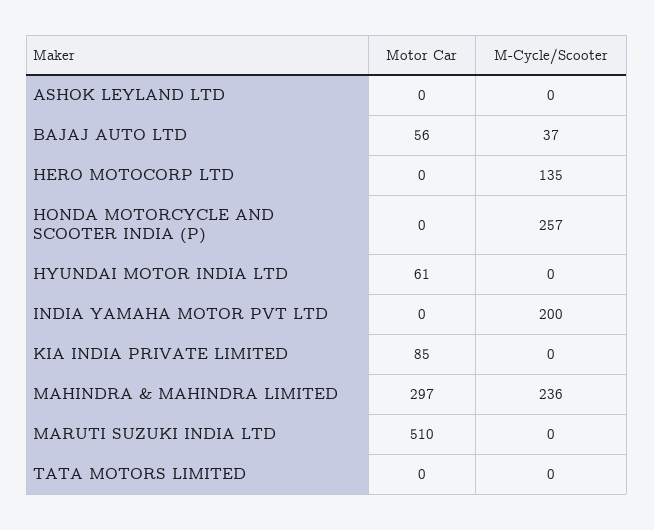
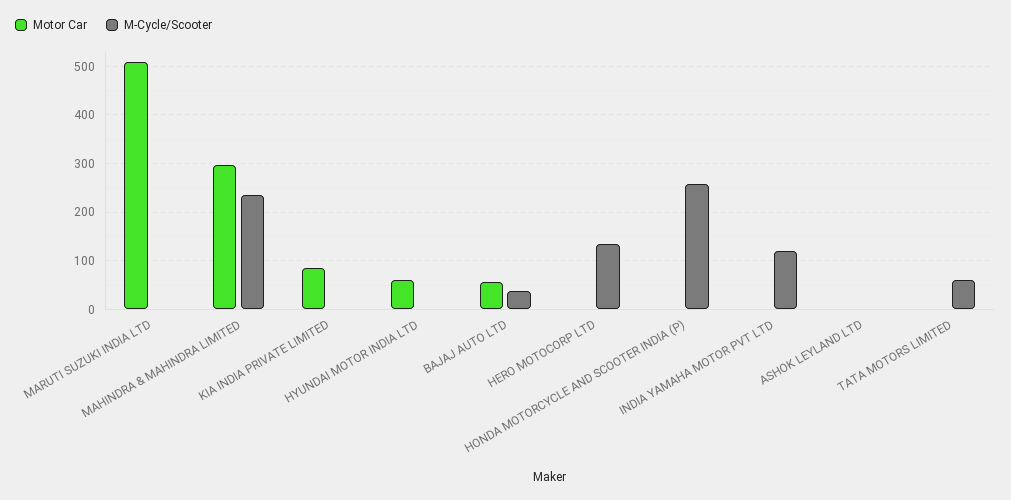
M-Cycle/Scooter, INDIA YAMAHA MOTOR PVT LTD: 200 -> 120
M-Cycle/Scooter, TATA MOTORS LIMITED: 0 -> 60

